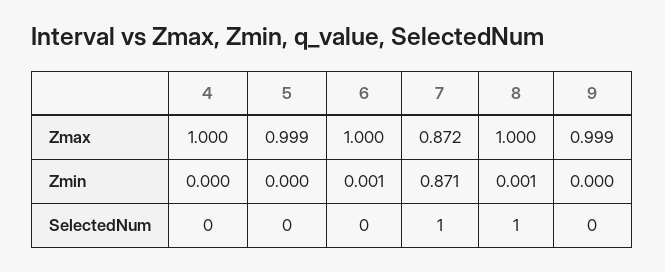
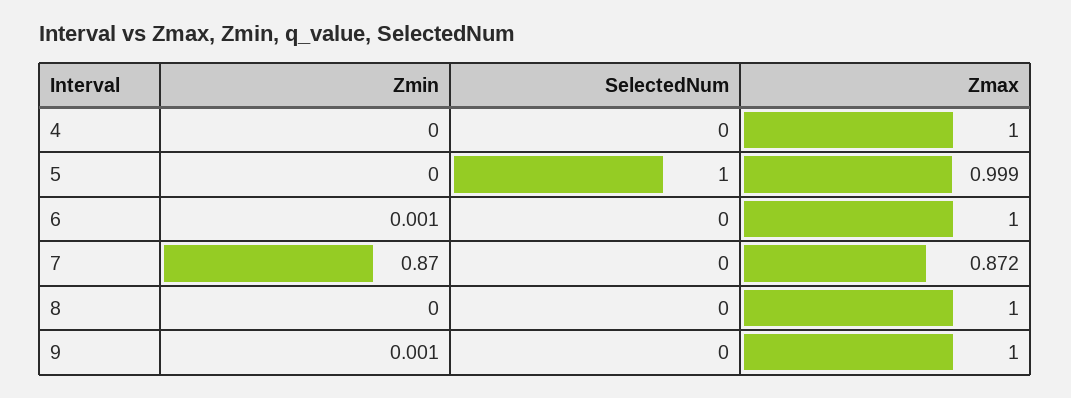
9, Zmax: 0.999 -> 1
7, Zmin: 0.871 -> 0.87
8, Zmin: 0.001 -> 0
9, Zmin: 0 -> 0.001
5, SelectedNum: 0 -> 1
7, SelectedNum: 1 -> 0
8, SelectedNum: 1 -> 0

